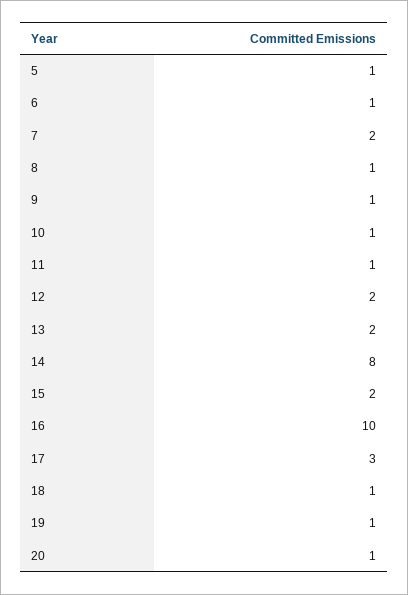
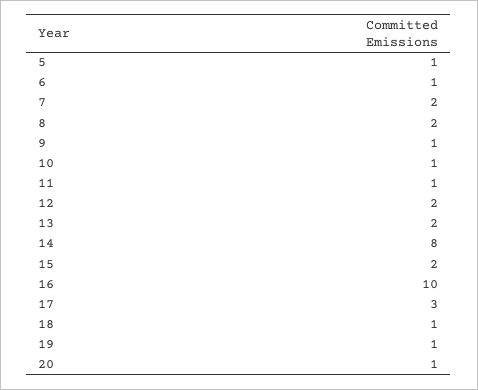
8: 1 -> 2

